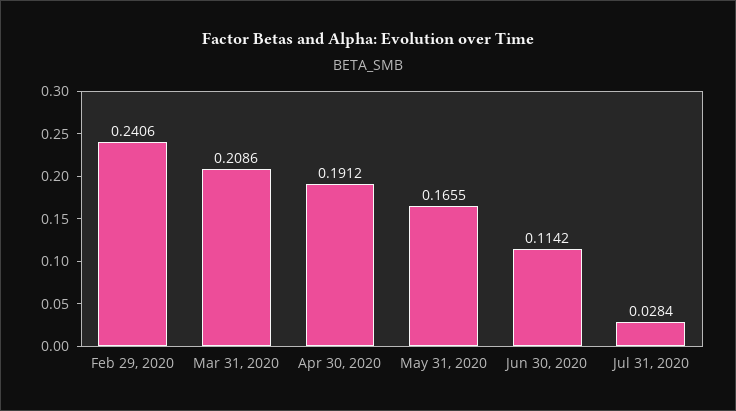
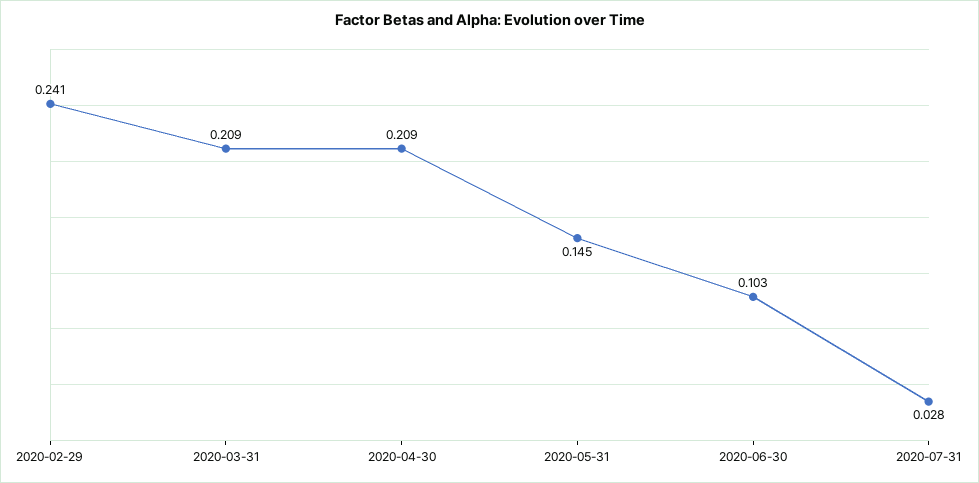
Apr 30, 2020: 0.1912 -> 0.209
May 31, 2020: 0.1655 -> 0.145
Jun 30, 2020: 0.1142 -> 0.103

